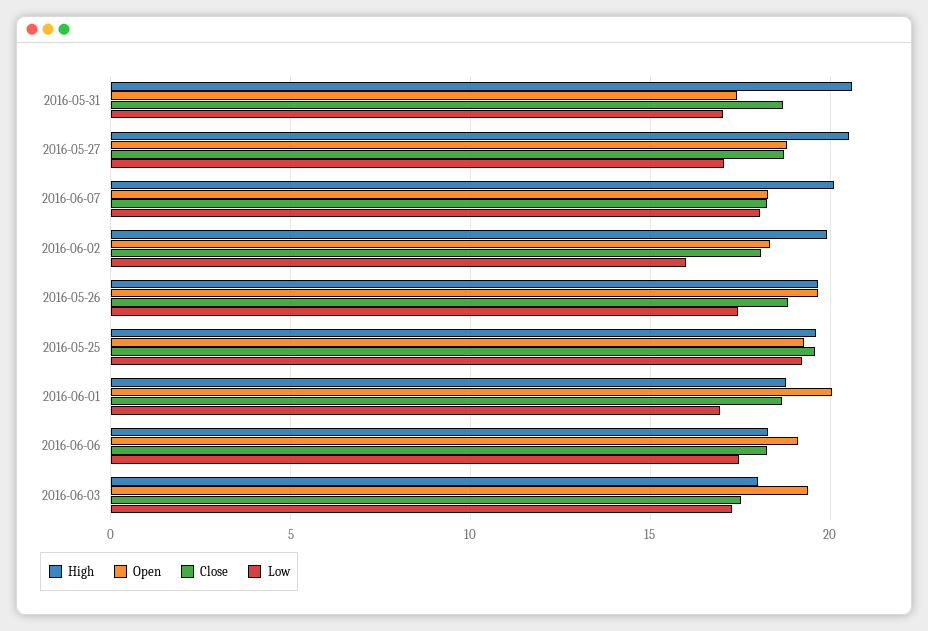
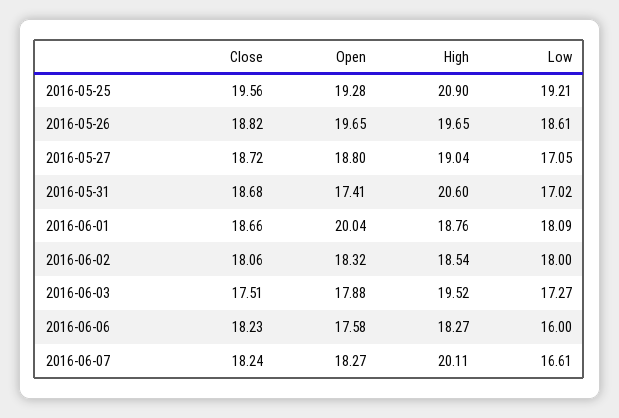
High, 2016-05-27: 20.5 -> 19.04
Low, 2016-06-07: 18 -> 16.61
High, 2016-06-02: 20 -> 18.54
Low, 2016-06-02: 16 -> 18
Low, 2016-05-26: 17.5 -> 18.61
High, 2016-05-25: 19.5 -> 20.9
Low, 2016-06-01: 17 -> 18.09
Open, 2016-06-06: 19 -> 17.58
Low, 2016-06-06: 17.5 -> 16
High, 2016-06-03: 18 -> 19.52
Open, 2016-06-03: 19.5 -> 17.88

